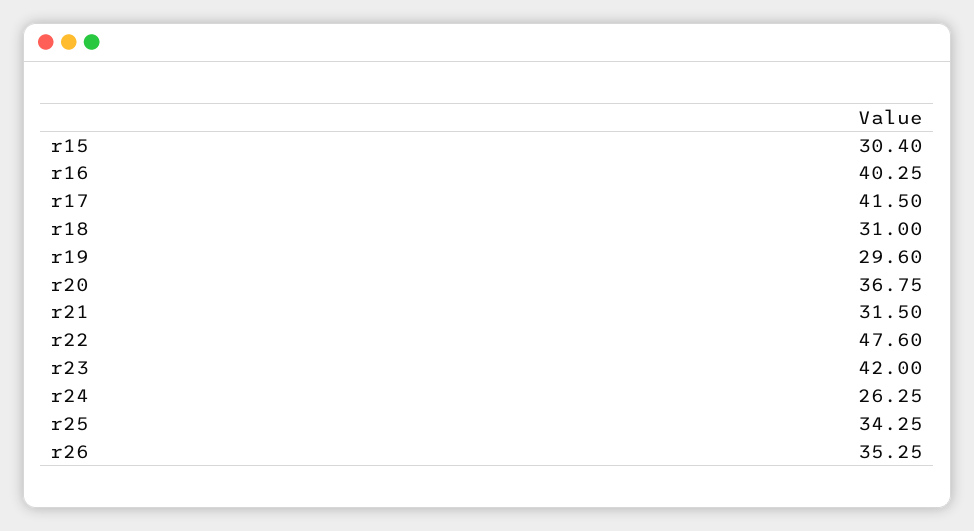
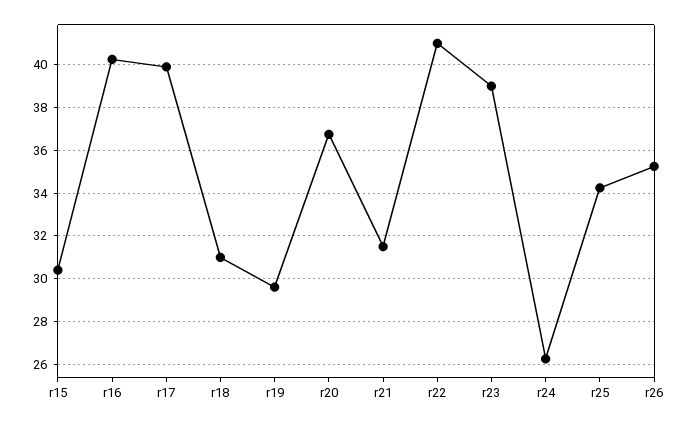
r17: 41.5 -> 40
r22: 47.6 -> 41
r23: 42 -> 39

